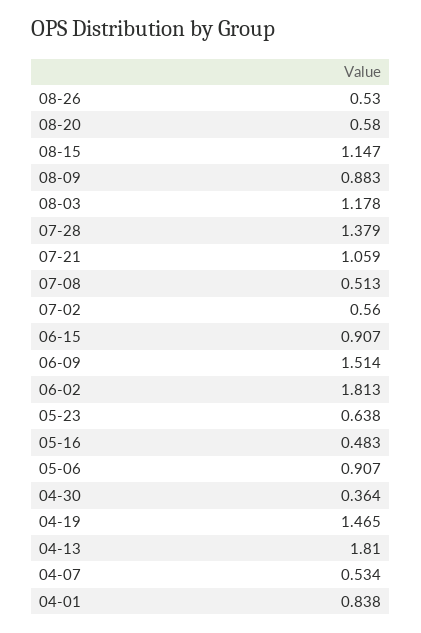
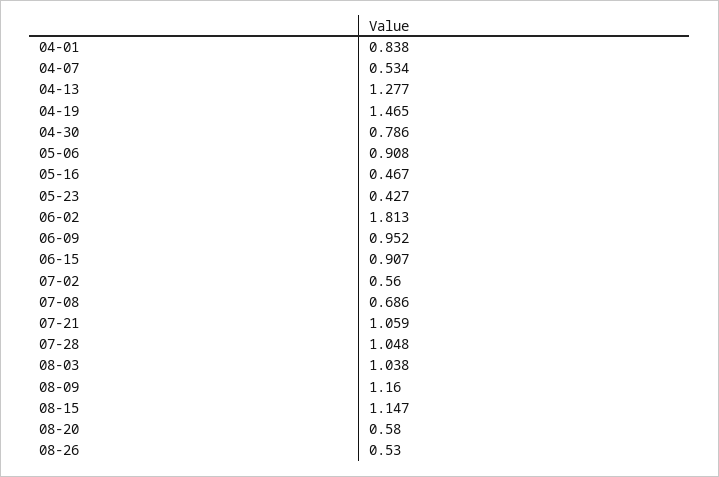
08-09: 0.883 -> 1.16
08-03: 1.178 -> 1.038
07-28: 1.379 -> 1.048
07-08: 0.513 -> 0.686
06-09: 1.514 -> 0.952
05-23: 0.638 -> 0.427
05-16: 0.483 -> 0.467
05-06: 0.907 -> 0.908
04-30: 0.364 -> 0.786
04-13: 1.81 -> 1.277

